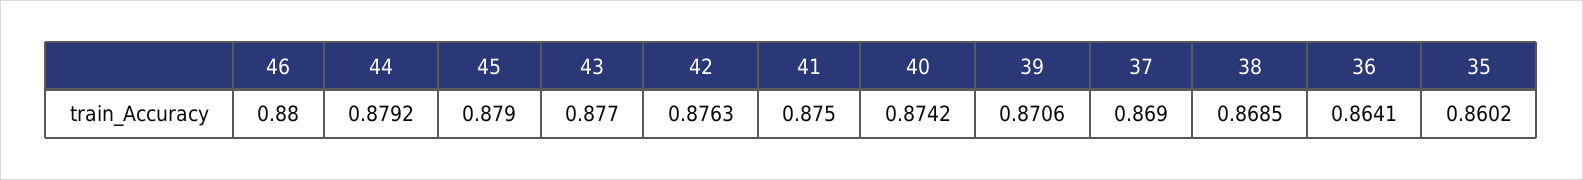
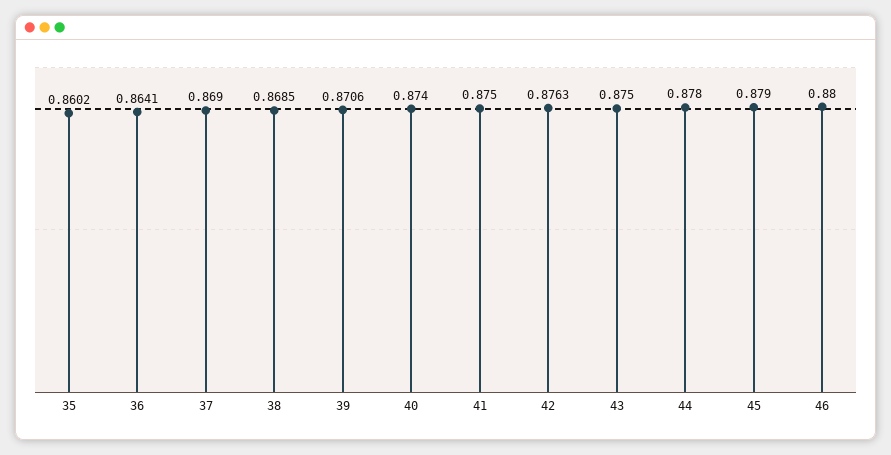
44: 0.8792 -> 0.878
43: 0.877 -> 0.875
40: 0.8742 -> 0.874

